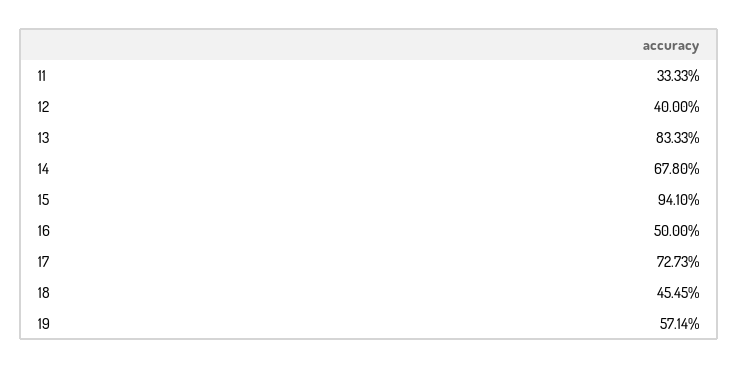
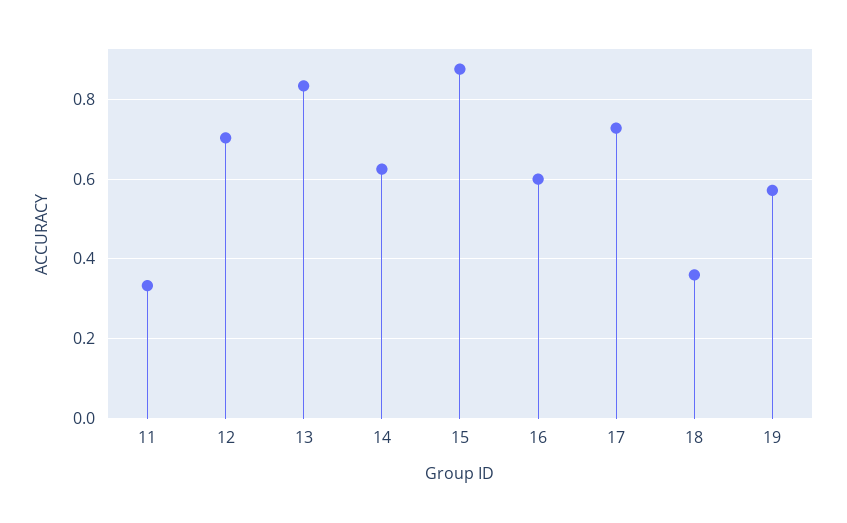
12: 0.4 -> 0.7
14: 0.678 -> 0.62
15: 0.941 -> 0.88
16: 0.5 -> 0.6
18: 0.4545 -> 0.36

